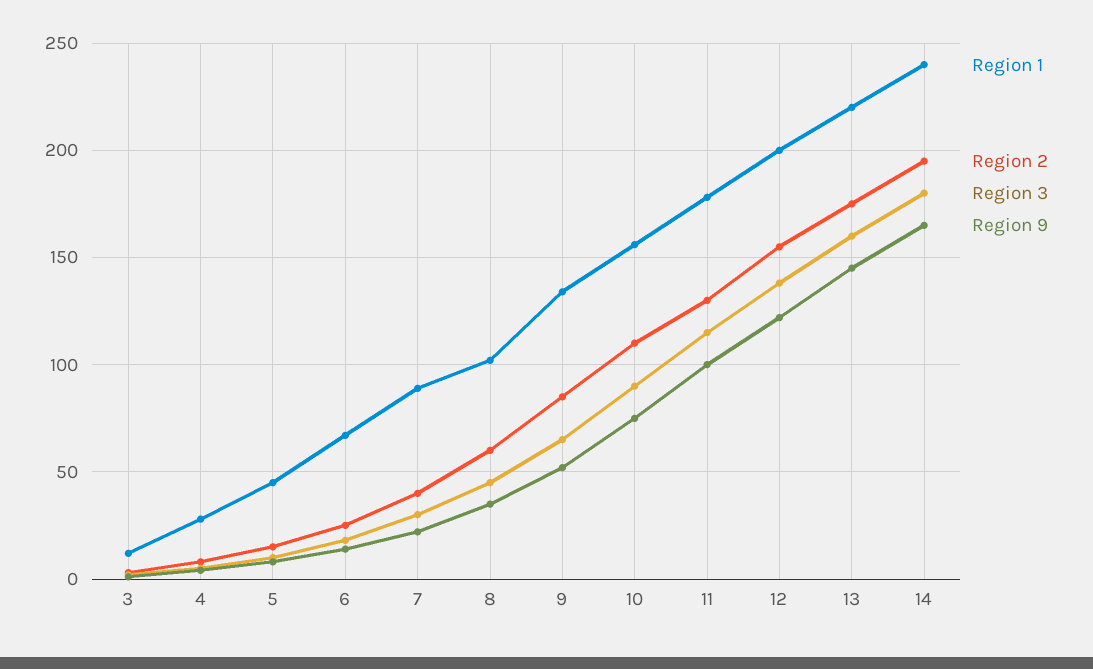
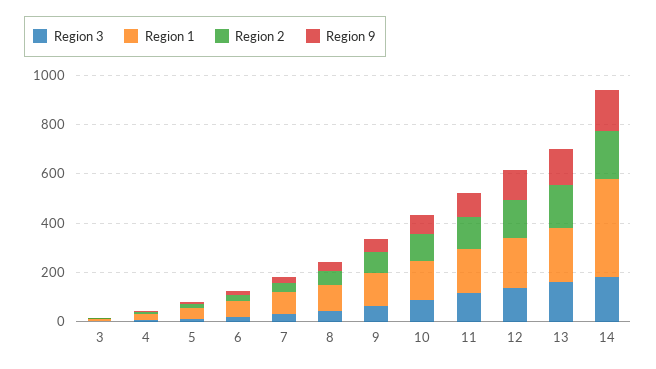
Region 1, 14: 240 -> 400

